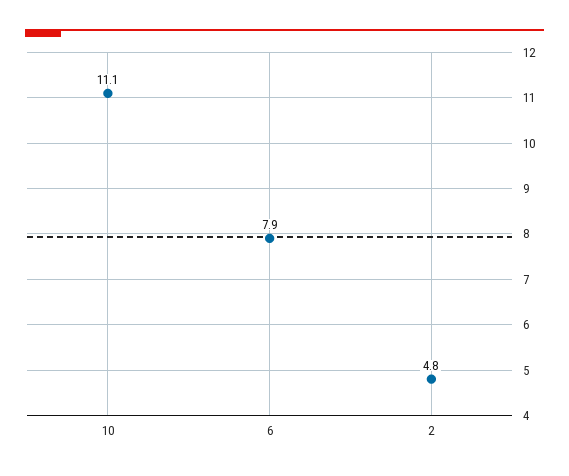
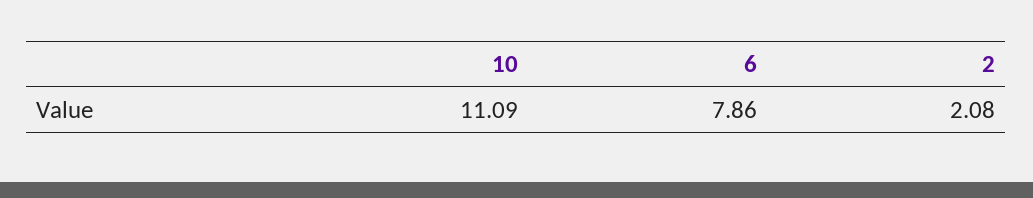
2: 4.8 -> 2.08

